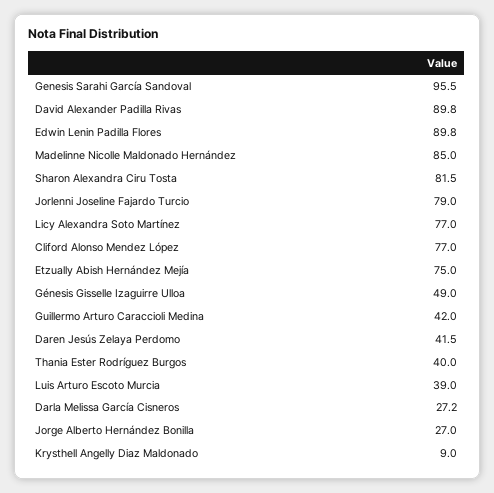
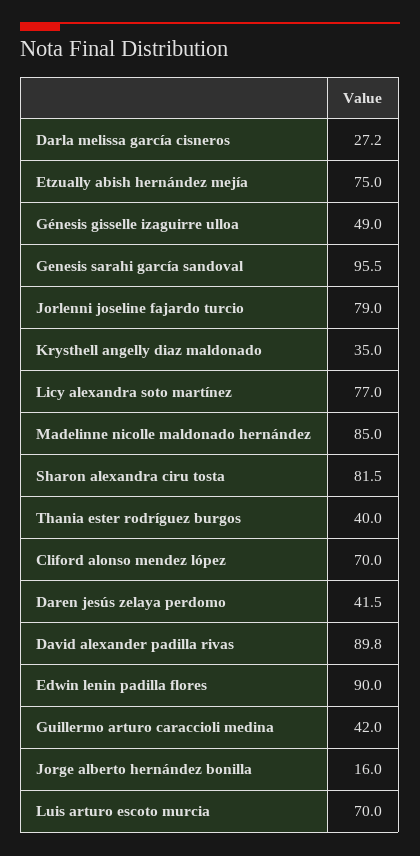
Edwin Lenin Padilla Flores: 89.8 -> 90
Cliford Alonso Mendez López: 77 -> 70
Luis Arturo Escoto Murcia: 39 -> 70
Jorge Alberto Hernández Bonilla: 27 -> 16
Krysthell Angelly Diaz Maldonado: 9 -> 35

